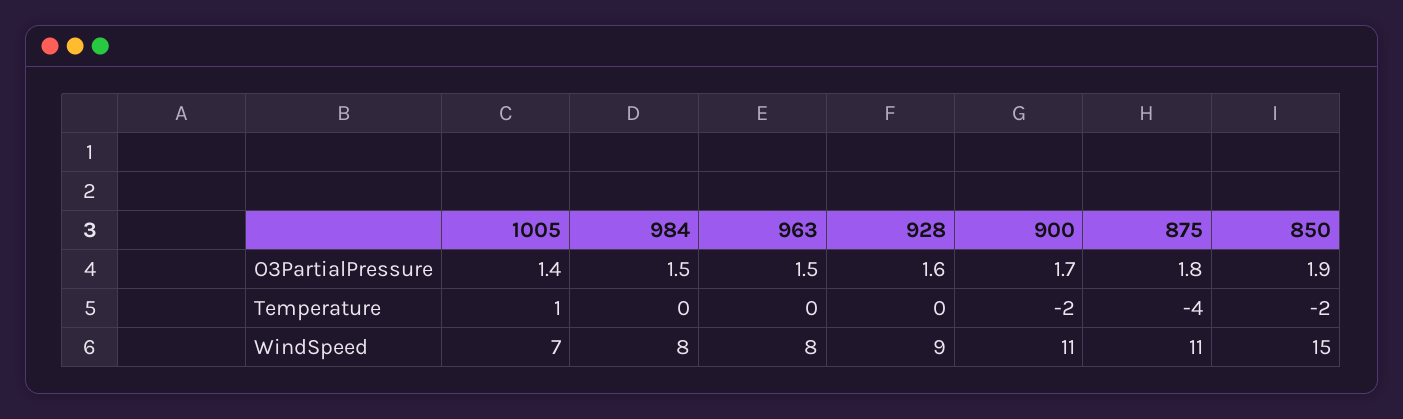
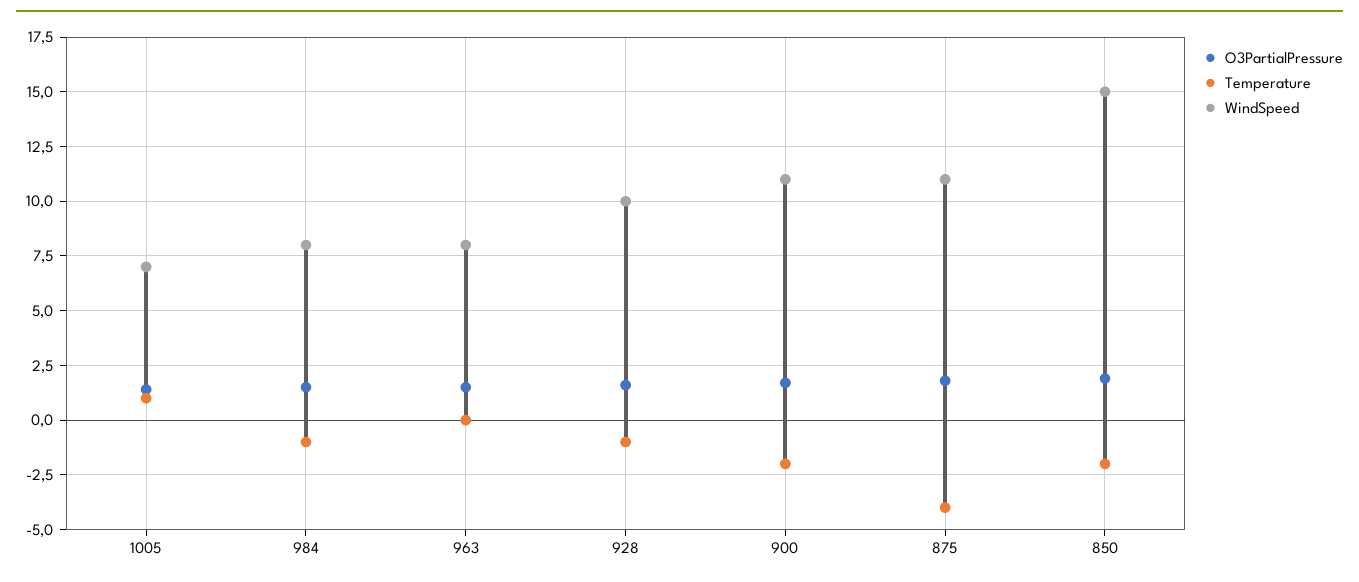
Temperature, 984: 0 -> -1
Temperature, 928: 0 -> -1
WindSpeed, 928: 9 -> 10

